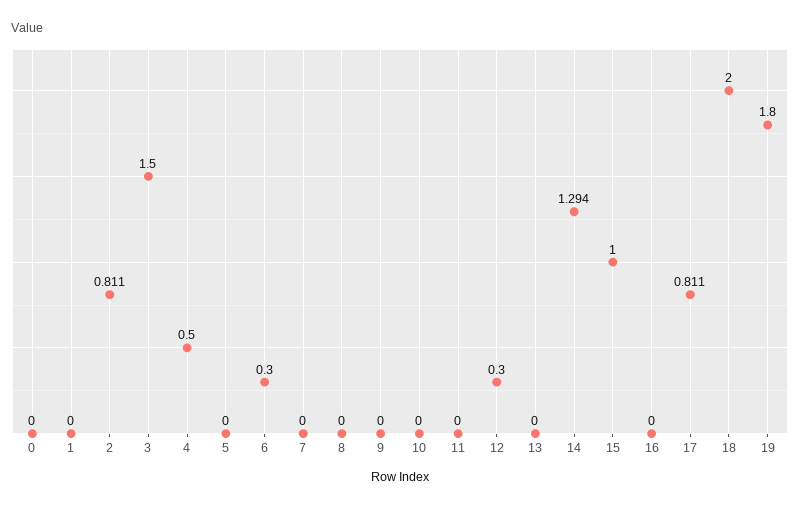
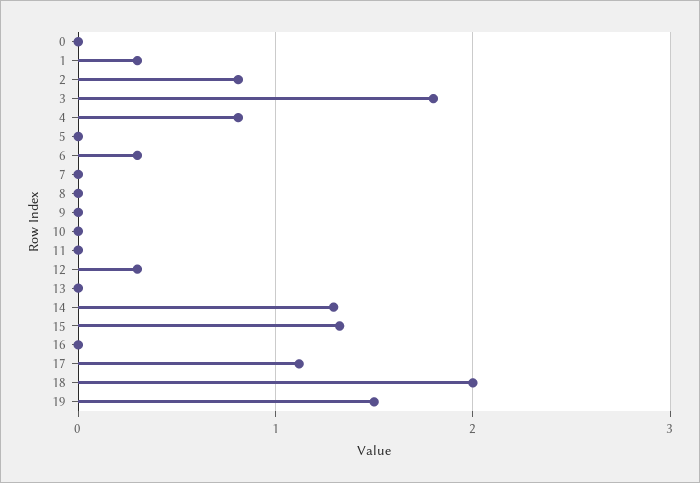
1: 0 -> 0.3
3: 1.5 -> 1.8
4: 0.5 -> 0.8
15: 1 -> 1.3
17: 0.811 -> 1.1
19: 1.8 -> 1.5

